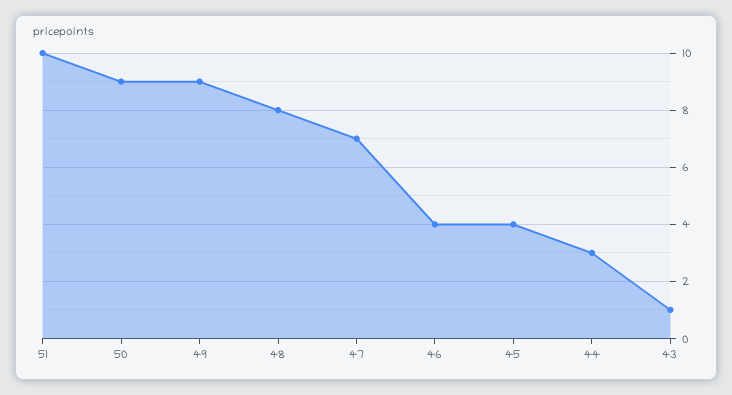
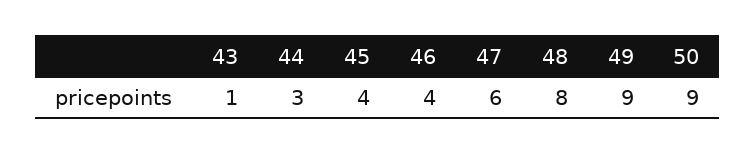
51: 10 -> none
47: 7 -> 6

